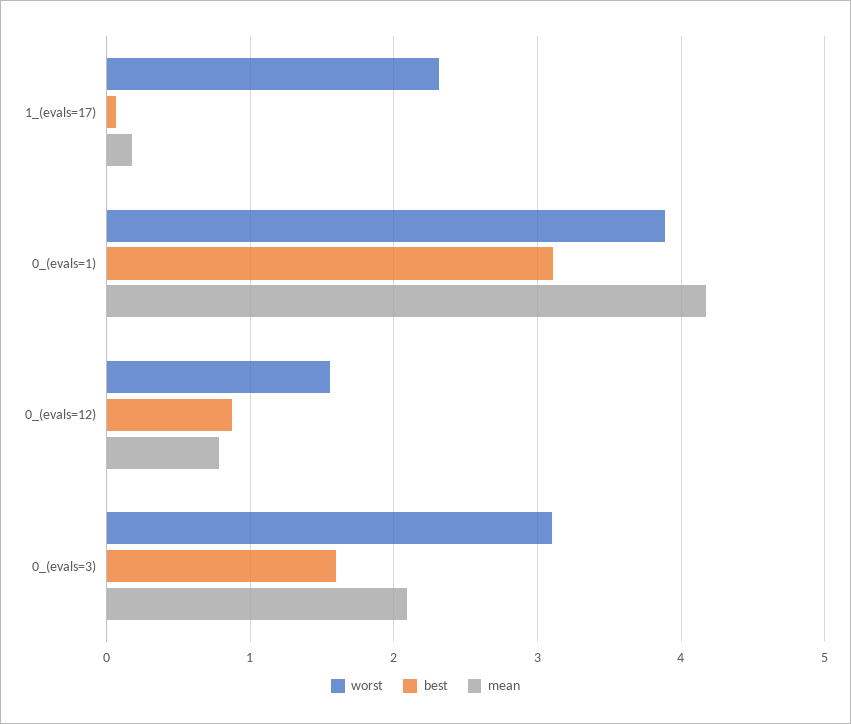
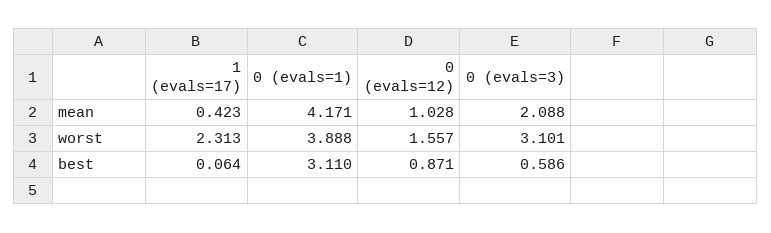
mean, 1_(evals=17): 0.2 -> 0.423
mean, 0_(evals=12): 0.8 -> 1.028
best, 0_(evals=3): 1.6 -> 0.586

